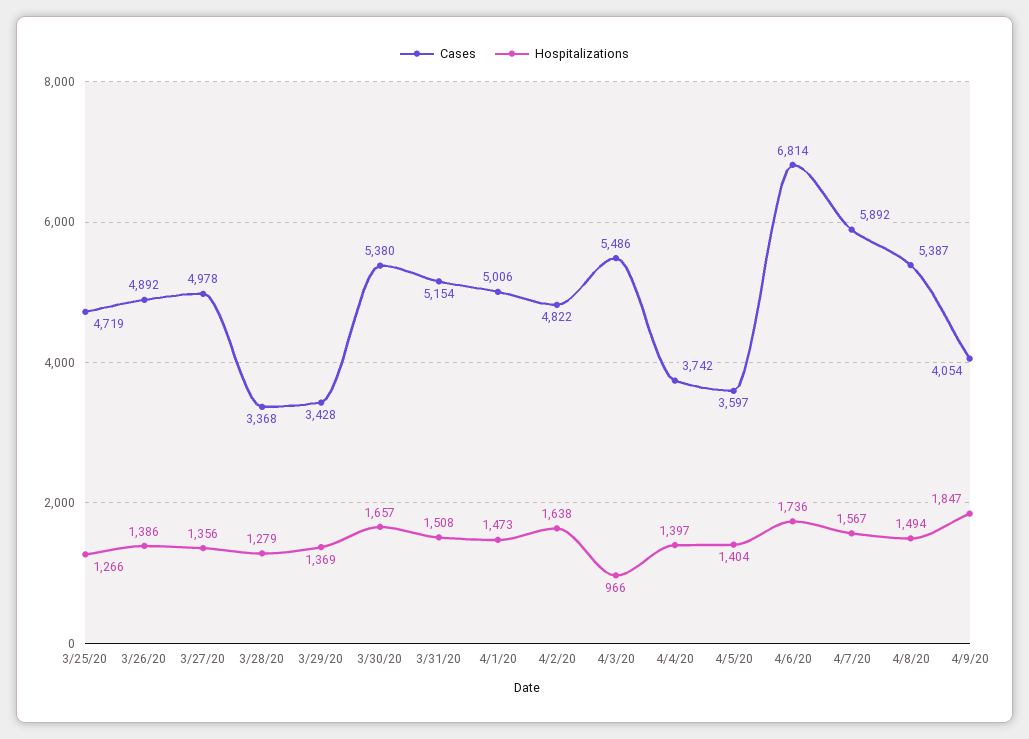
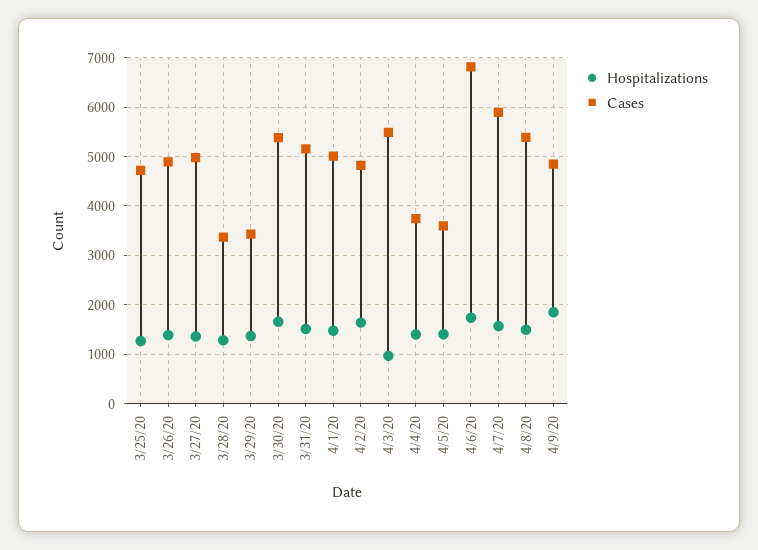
Cases, 4/9/20: 4054 -> 4800

